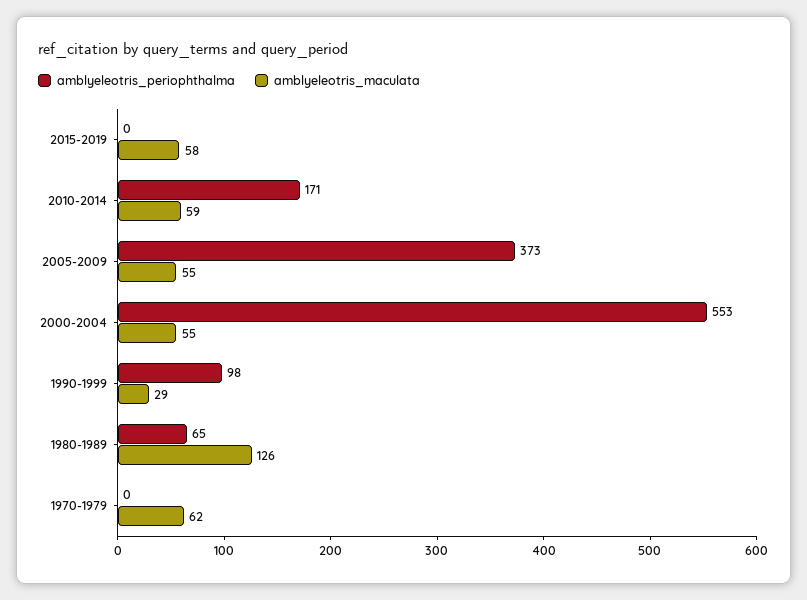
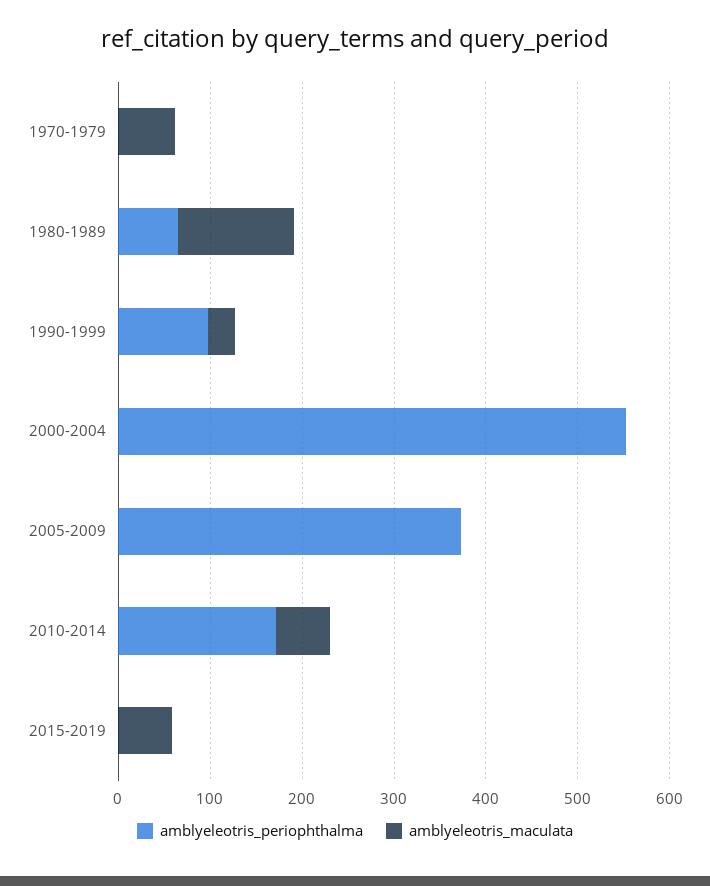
amblyeleotris_maculata, 2005-2009: 55 -> 0
amblyeleotris_maculata, 2000-2004: 55 -> 0

